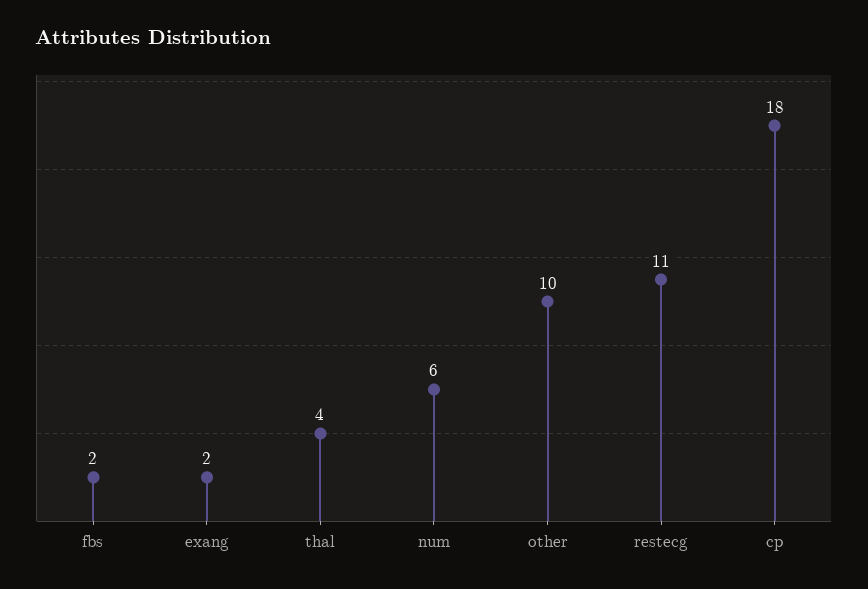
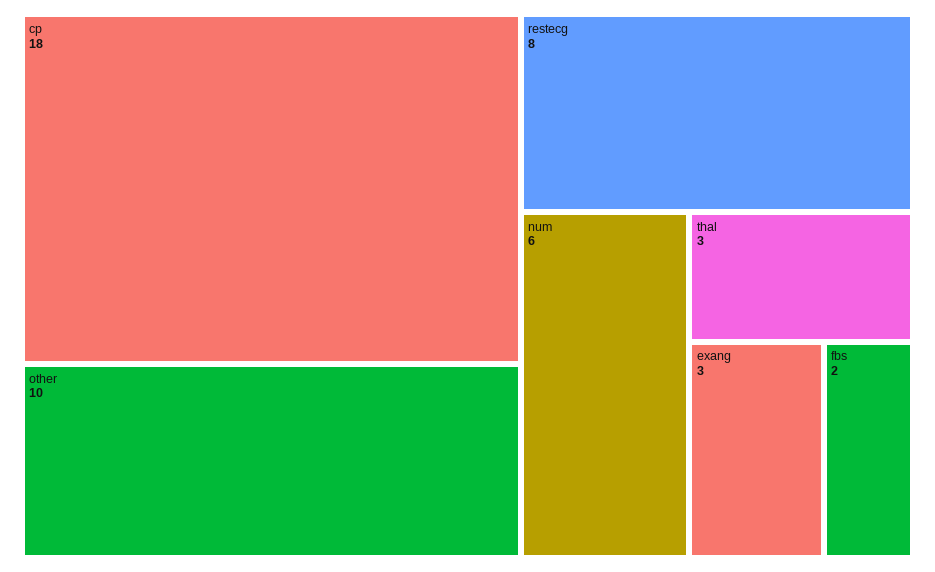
exang: 2 -> 3
thal: 4 -> 3
restecg: 11 -> 8

